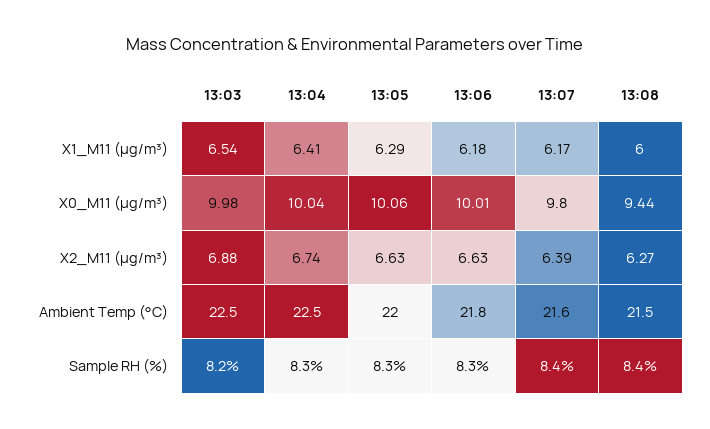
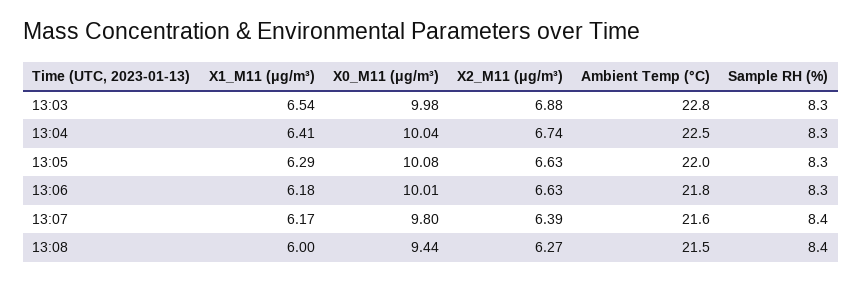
13:05, X0_M11 (μg/m³): 10.06 -> 10.08
13:03, Ambient Temp (°C): 22.5 -> 22.8
13:03, Sample RH (%): 8.2 -> 8.3

